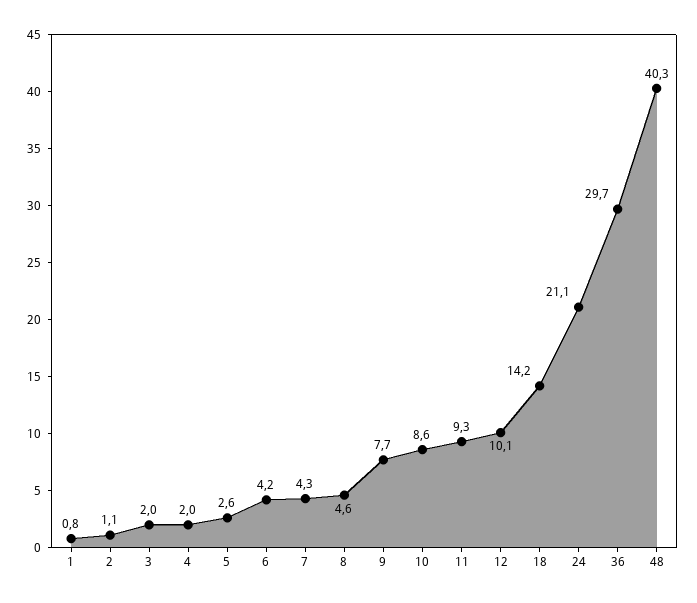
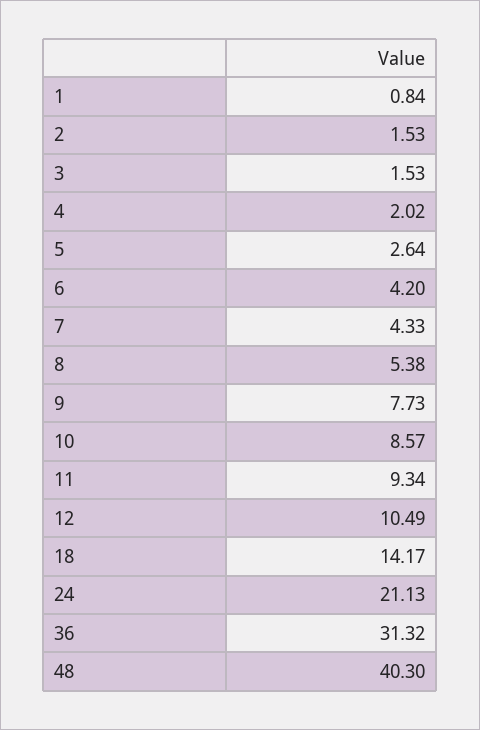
2: 1.1 -> 1.53
3: 2 -> 1.53
8: 4.6 -> 5.38
12: 10.1 -> 10.49
36: 29.7 -> 31.32

